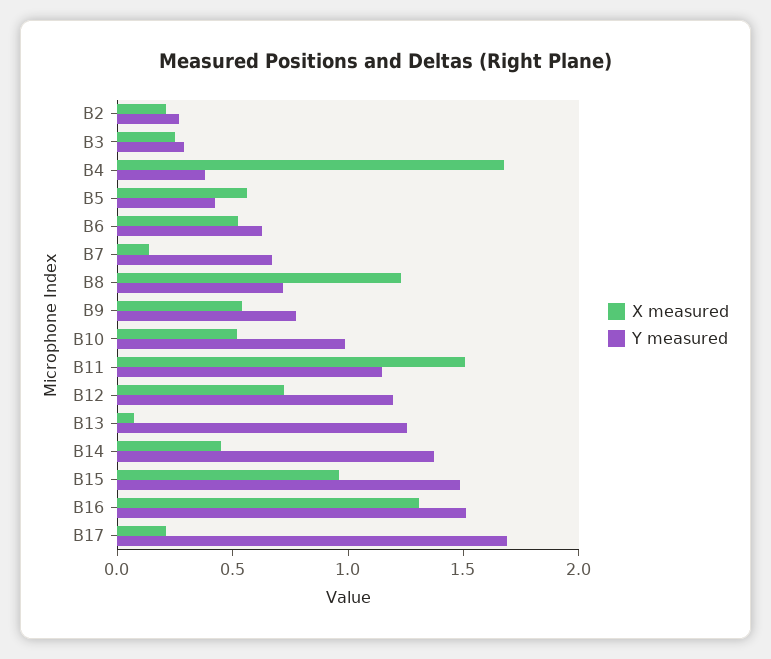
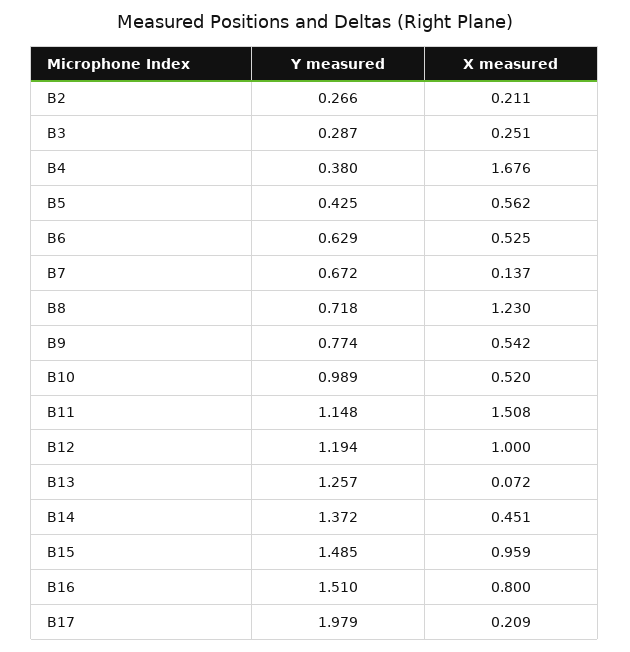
X measured, B12: 0.7 -> 1
X measured, B16: 1.3 -> 0.8
Y measured, B17: 1.7 -> 1.979

